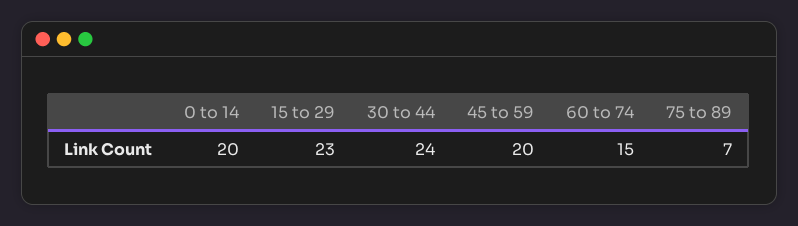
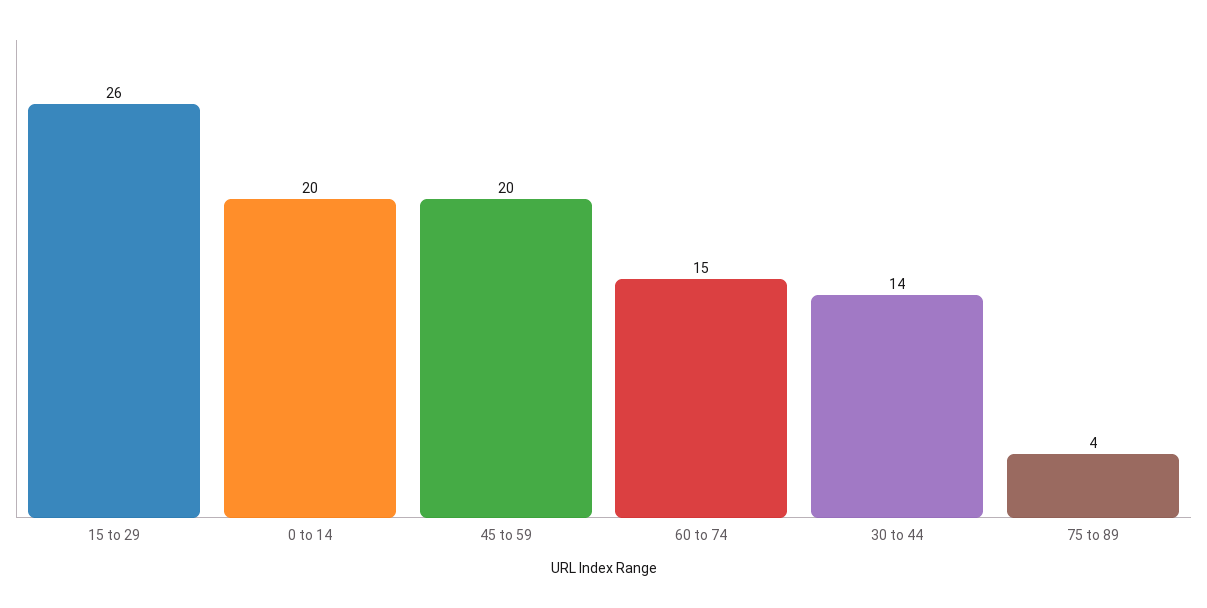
15 to 29: 23 -> 26
30 to 44: 24 -> 14
75 to 89: 7 -> 4

